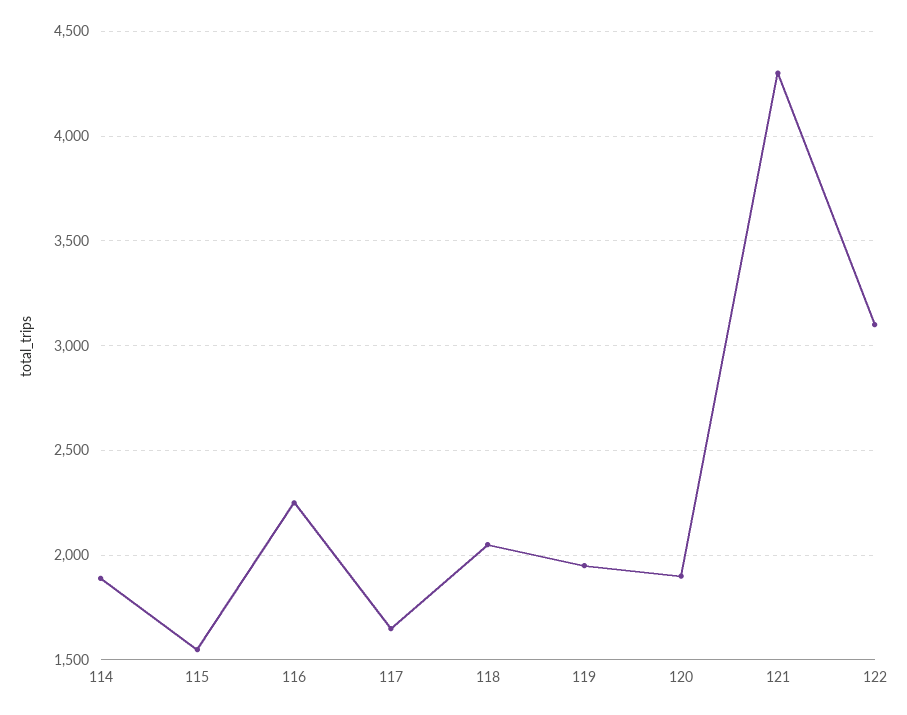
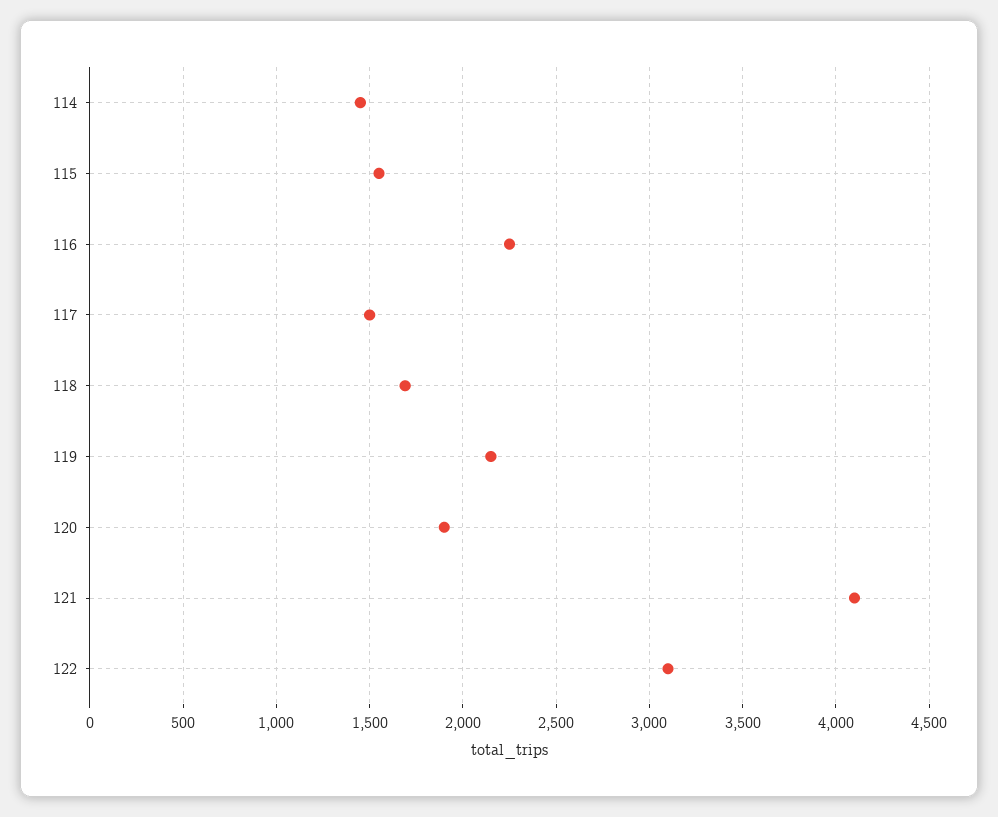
114: 1900 -> 1450
117: 1650 -> 1500
118: 2050 -> 1700
119: 1950 -> 2150
121: 4300 -> 4100

